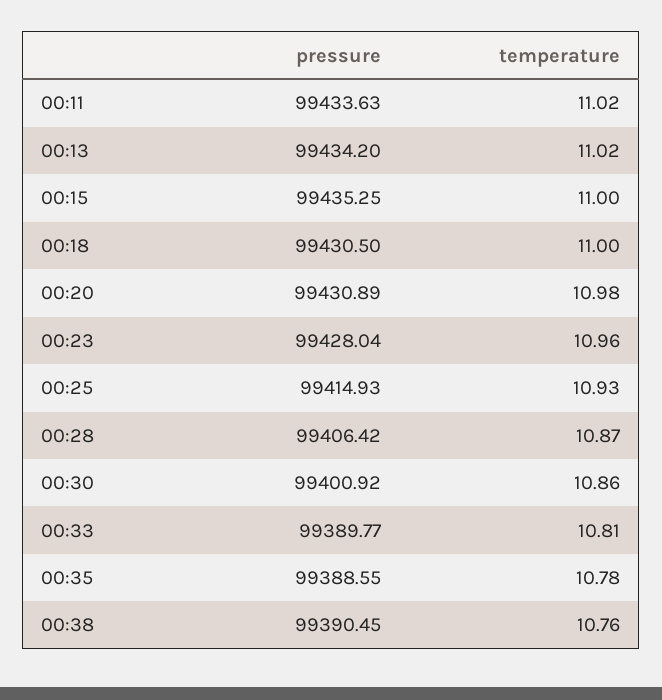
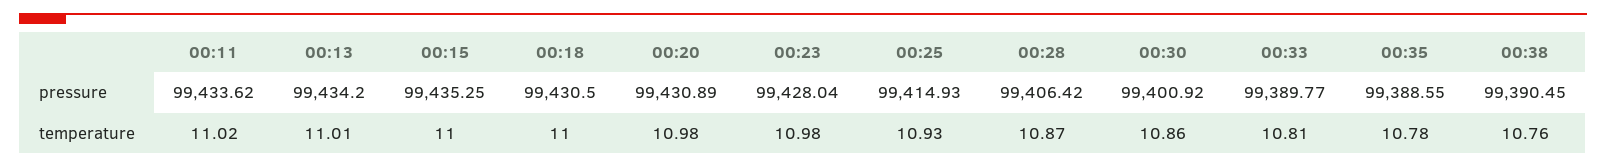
pressure, 00:11: 99433.63 -> 99433.62
temperature, 00:13: 11.02 -> 11.01
temperature, 00:23: 10.96 -> 10.98

